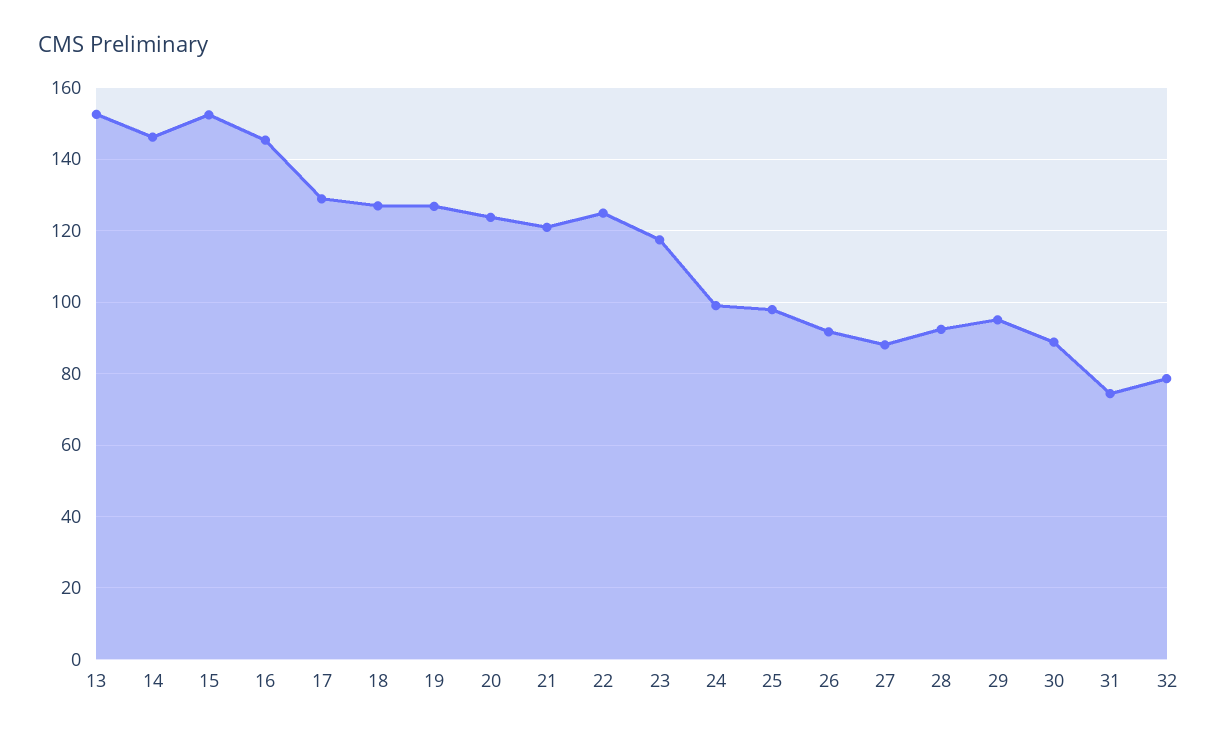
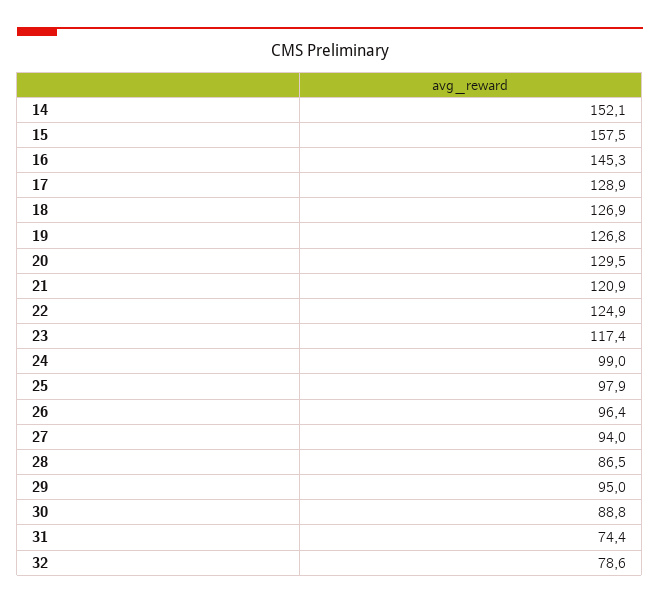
13: 152 -> none
14: 146 -> 152.1
15: 152 -> 157.5
20: 124 -> 129.5
26: 92 -> 96.4
27: 88 -> 94
28: 92 -> 86.5

